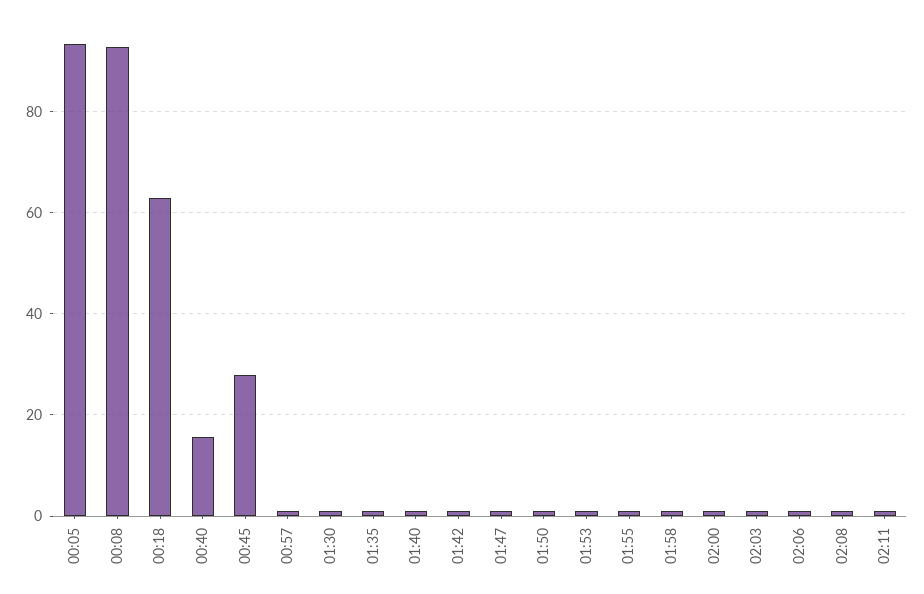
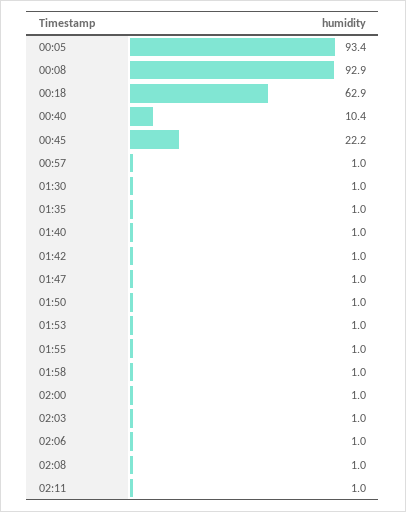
00:40: 16 -> 10.4
00:45: 28 -> 22.2

